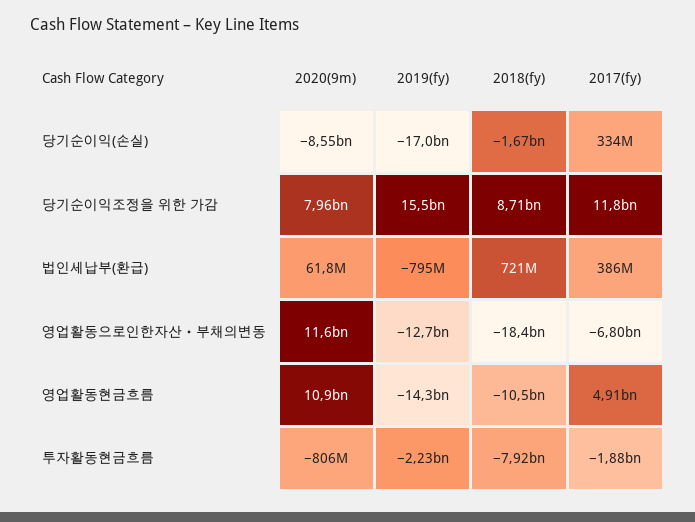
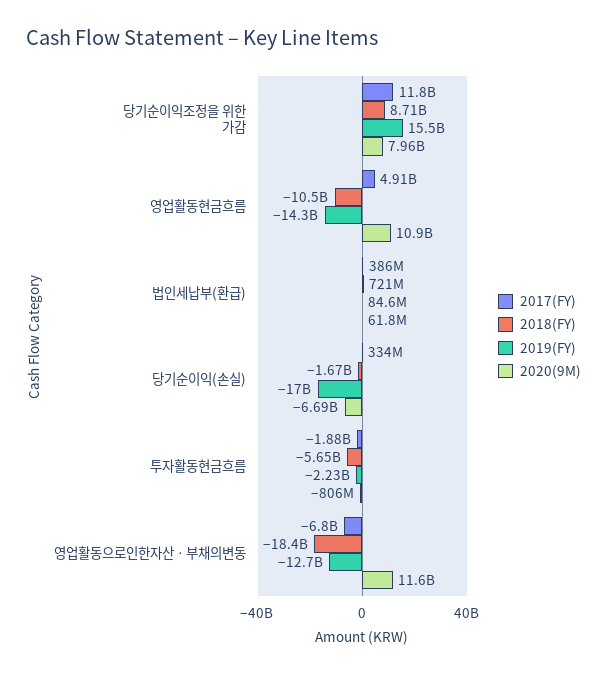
2020(9m), 당기순이익(손실): -8550000000 -> -6690000000
2019(fy), 법인세납부(환급): -795000000 -> 84600000
2018(fy), 투자활동현금흐름: -7920000000 -> -5650000000

